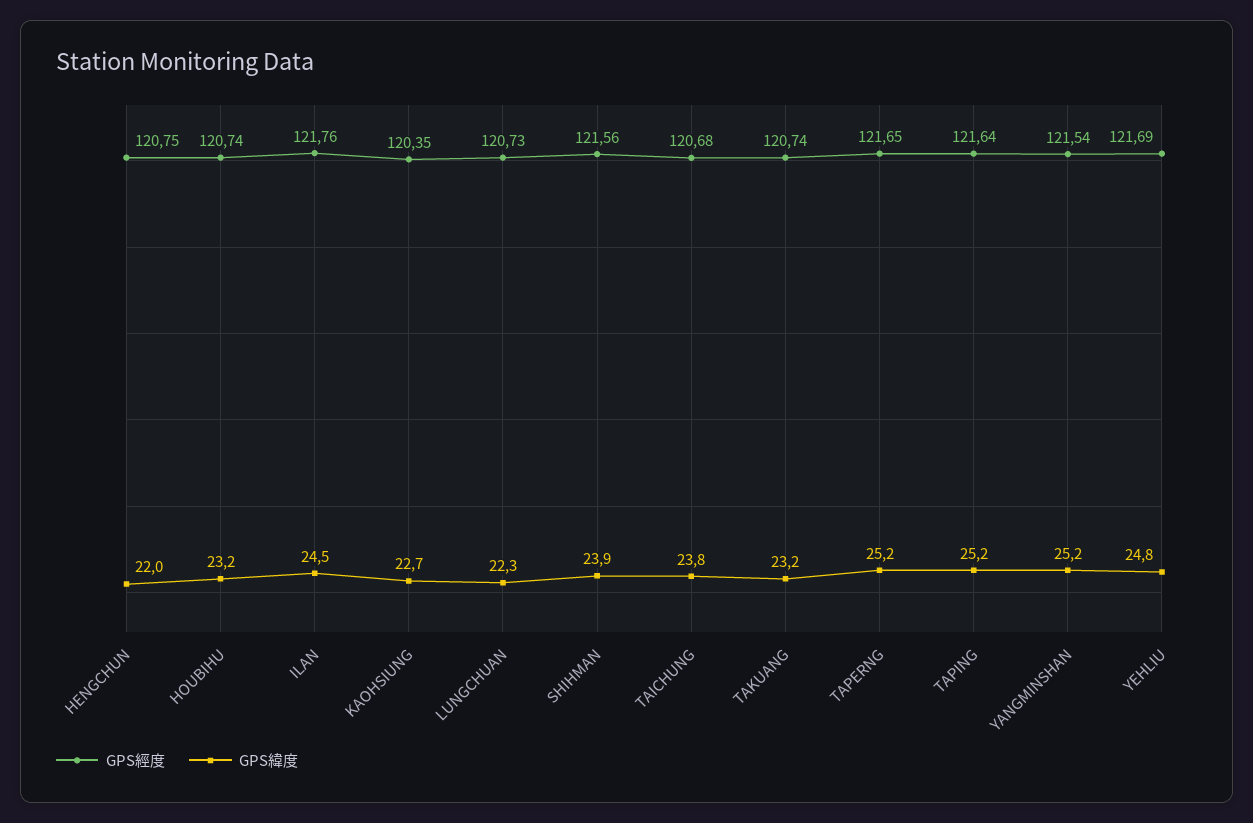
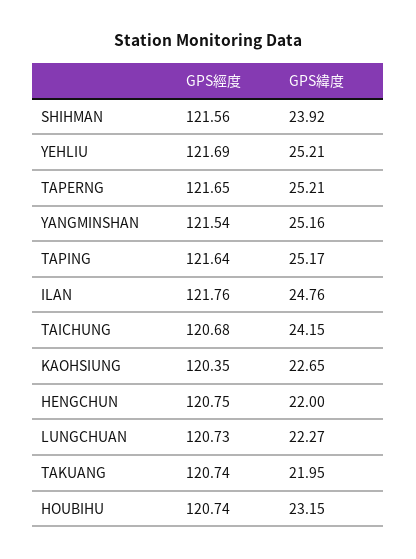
GPS緯度, ILAN: 24.5 -> 24.76
GPS緯度, TAICHUNG: 23.8 -> 24.15
GPS緯度, TAKUANG: 23.2 -> 21.95
GPS緯度, YEHLIU: 24.8 -> 25.21

